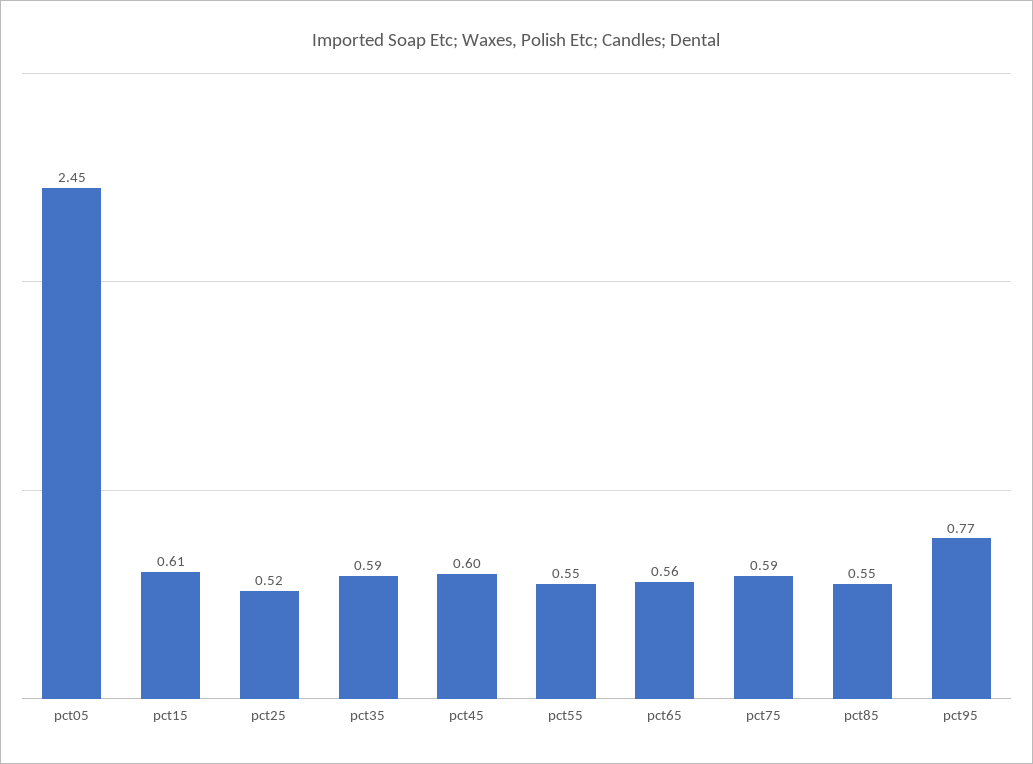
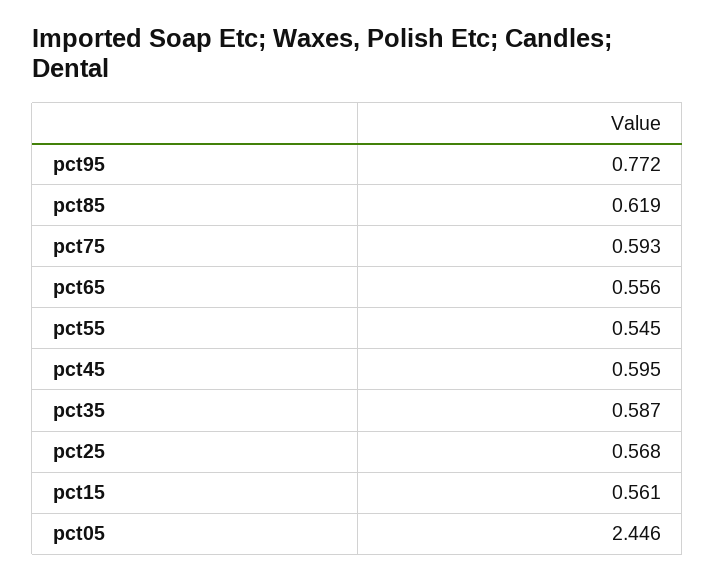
pct15: 0.61 -> 0.561
pct25: 0.52 -> 0.568
pct85: 0.55 -> 0.619

